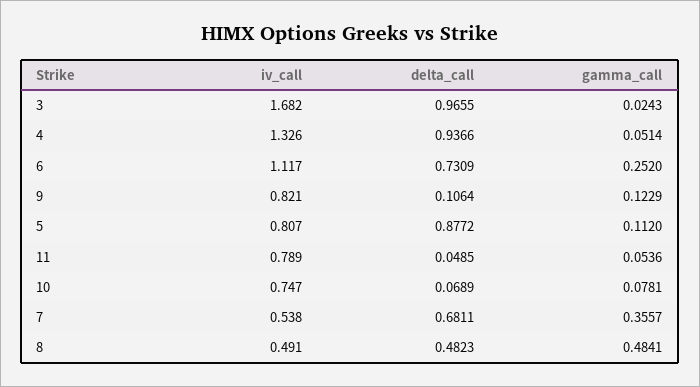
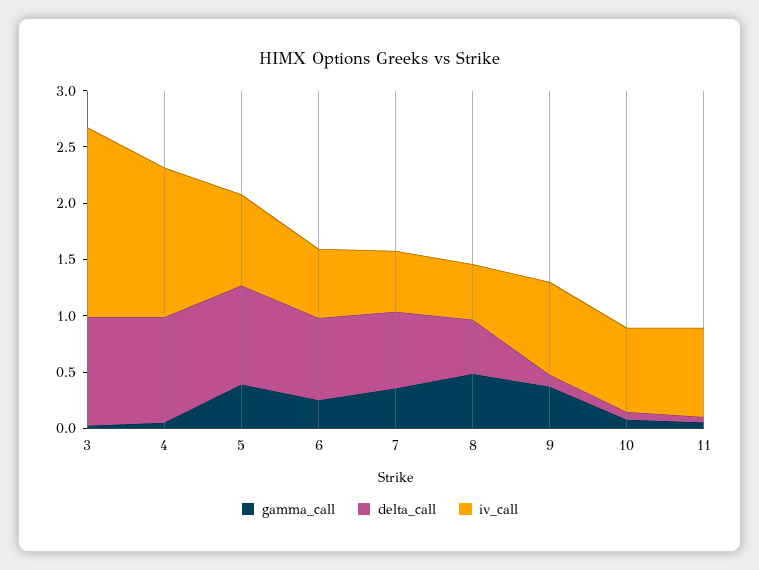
iv_call, 6: 1.117 -> 0.6
gamma_call, 9: 0.1229 -> 0.4
gamma_call, 5: 0.112 -> 0.4

